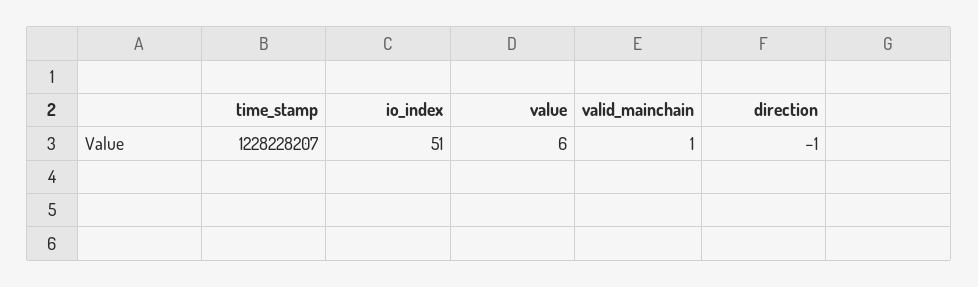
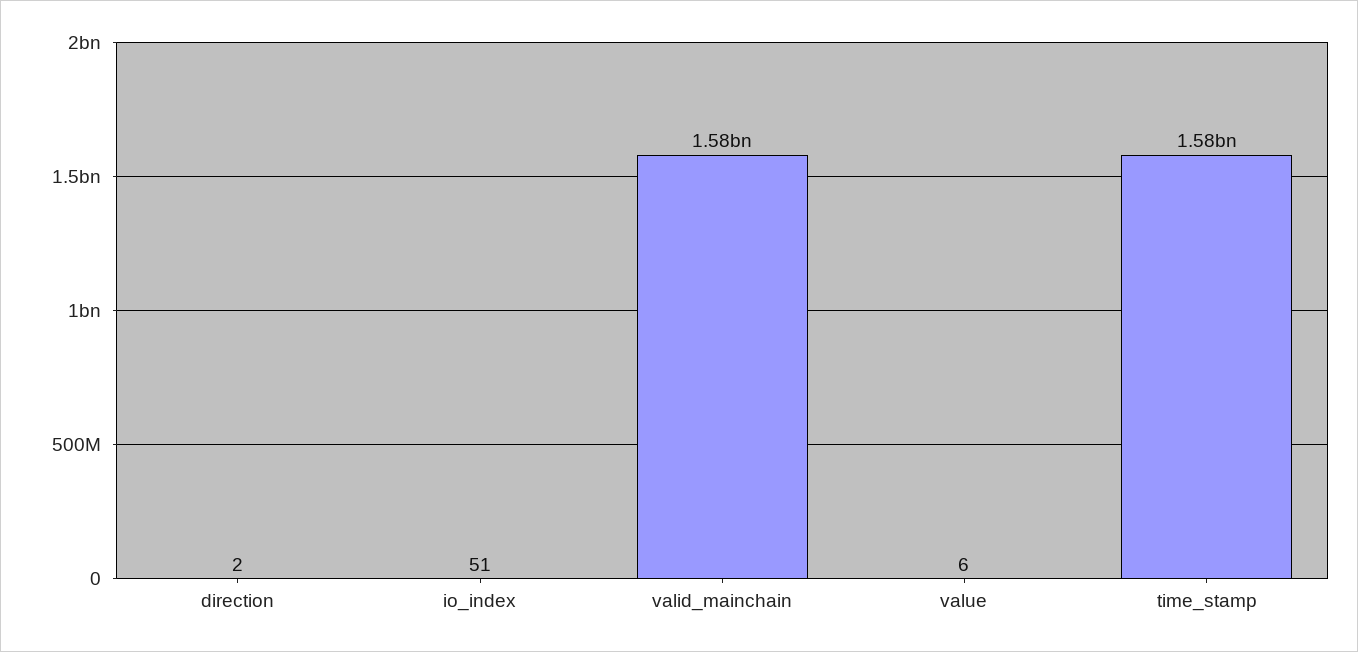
time_stamp: 1228228207 -> 1580000000
valid_mainchain: 1 -> 1580000000
direction: -1 -> 2

